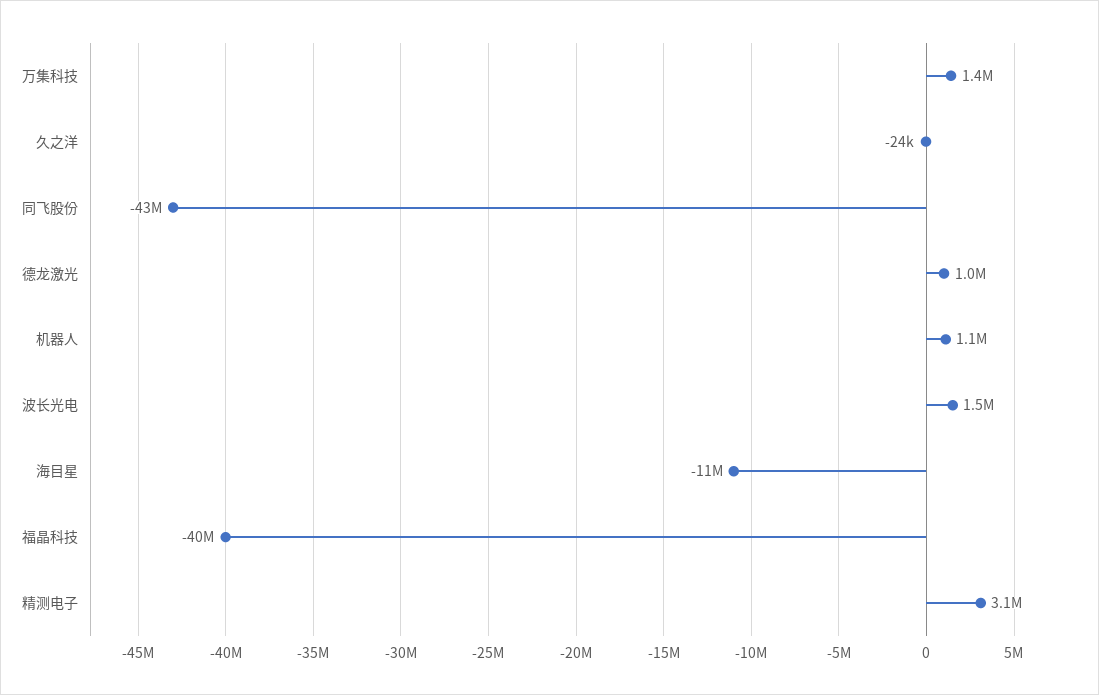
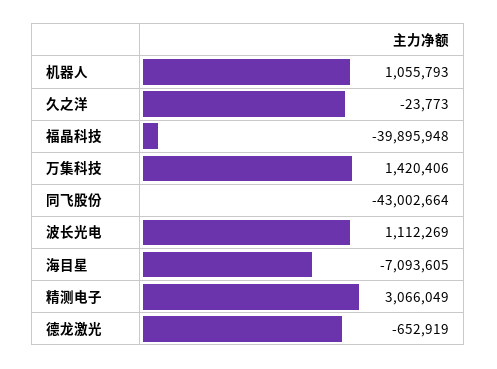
德龙激光: 1000000 -> -652919
波长光电: 1500000 -> 1112269
海目星: -11000000 -> -7093605

